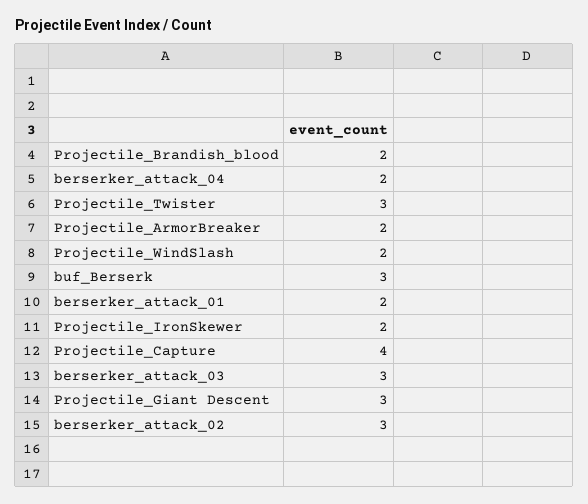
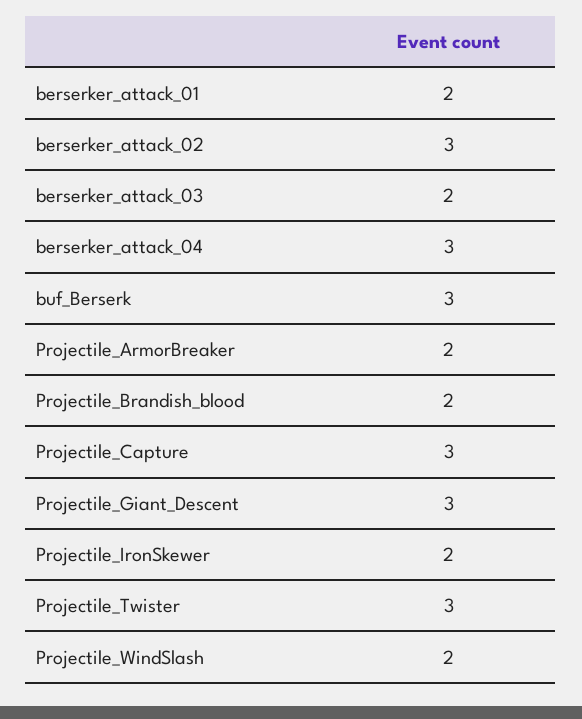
berserker_attack_04: 2 -> 3
Projectile_Capture: 4 -> 3
berserker_attack_03: 3 -> 2

